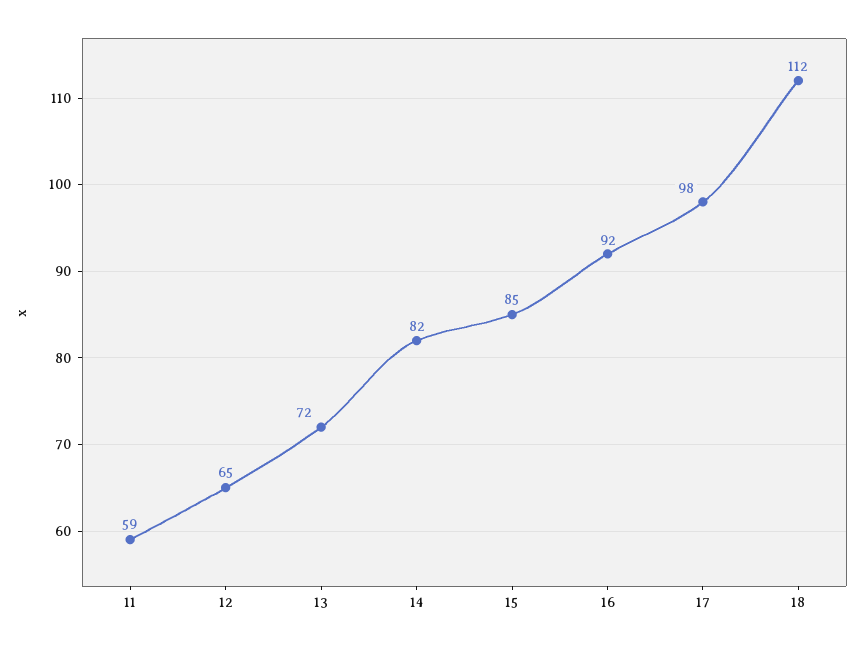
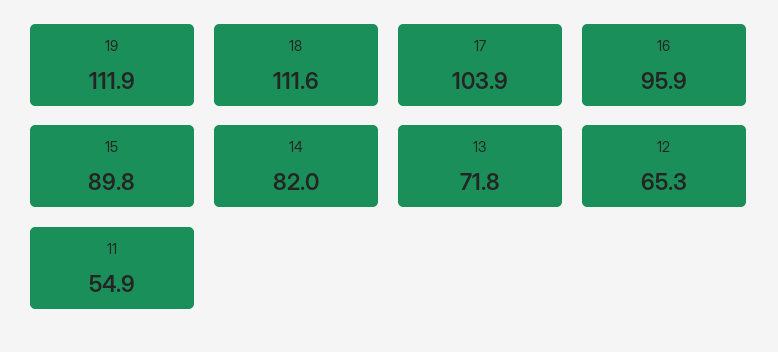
11: 59 -> 54.9
15: 85 -> 89.8
16: 92 -> 95.9
17: 98 -> 103.9
19: none -> 111.9

